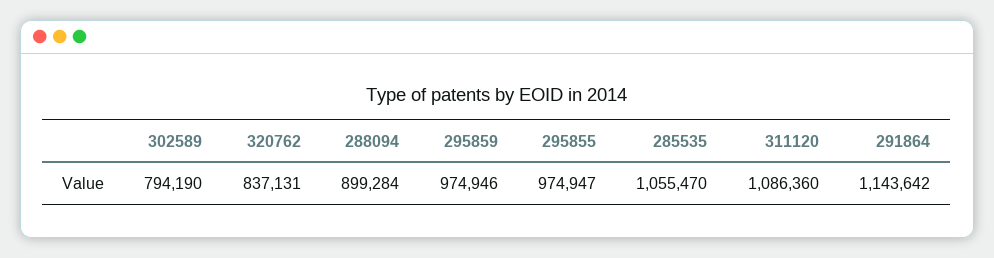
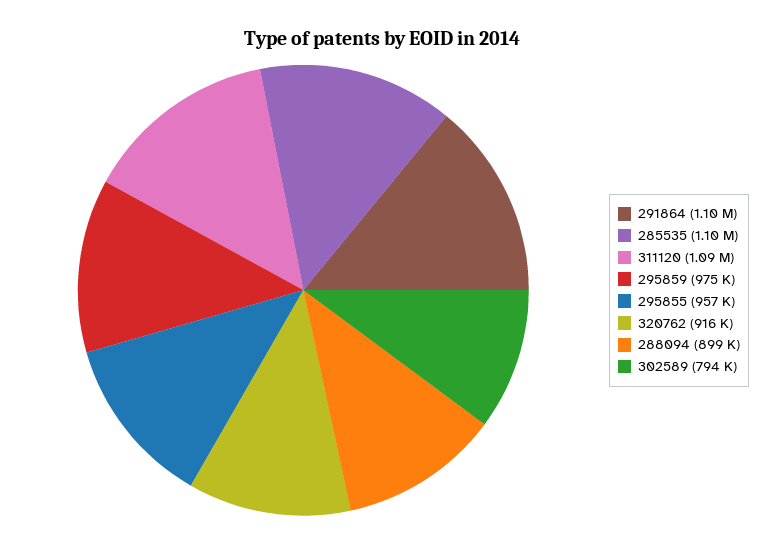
320762: 837131 -> 916000
295855: 974947 -> 957000
285535: 1055470 -> 1100000
291864: 1143642 -> 1100000

